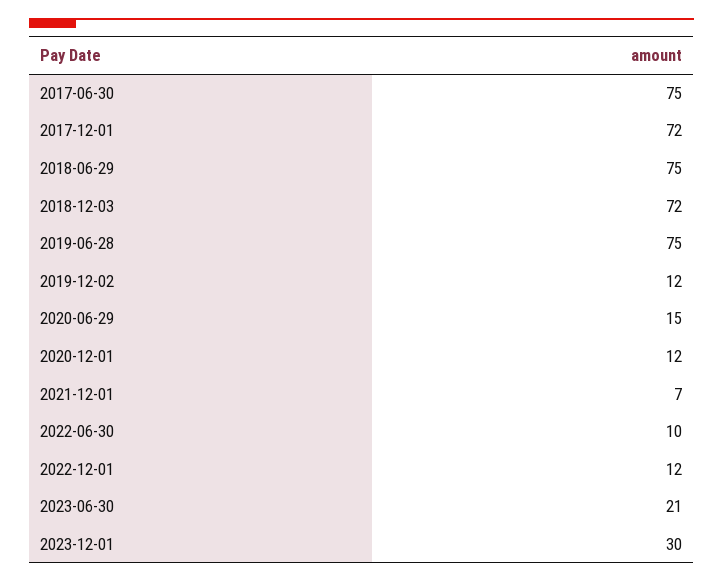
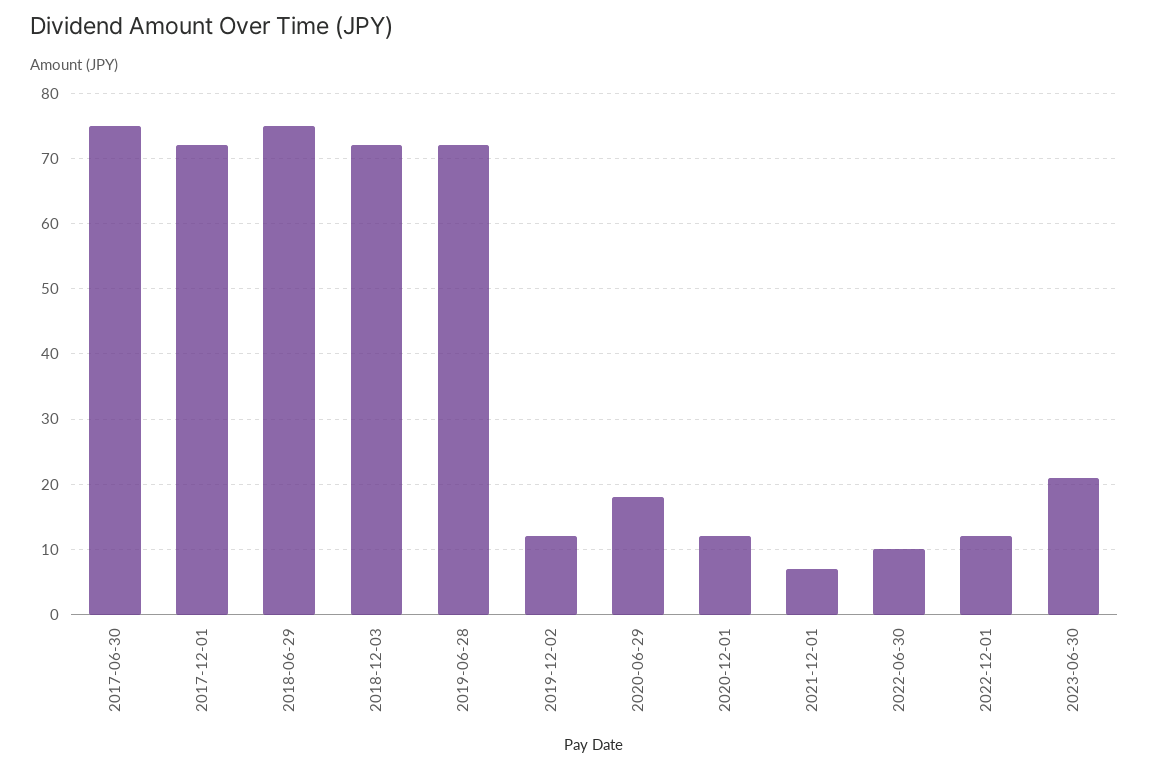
2019-06-28: 75 -> 72
2020-06-29: 15 -> 18
2023-12-01: 30 -> none

